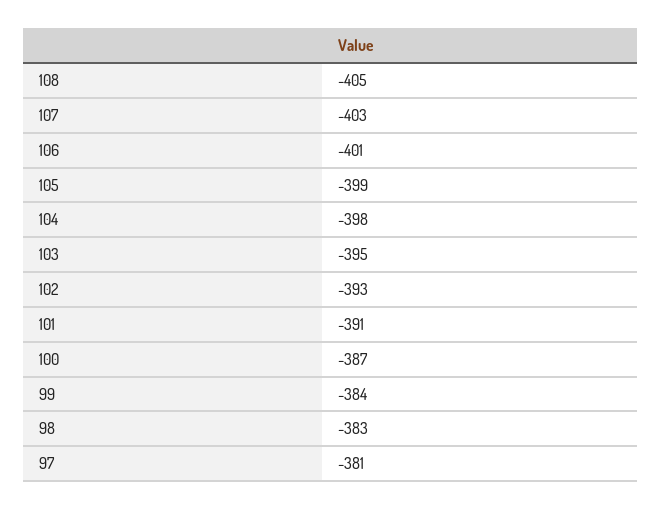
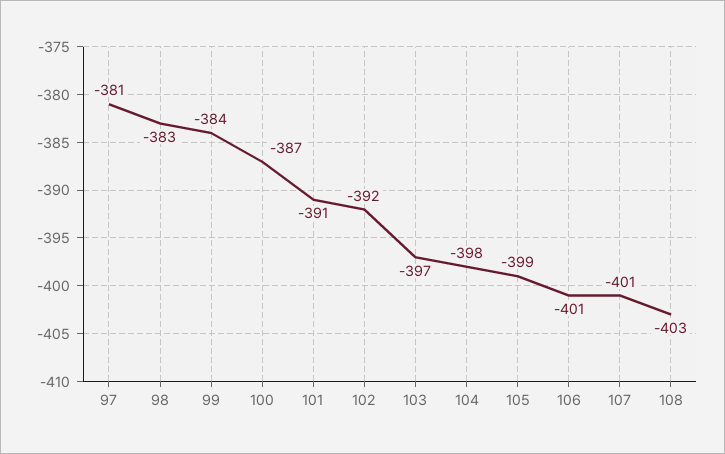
108: -405 -> -403
107: -403 -> -401
103: -395 -> -397
102: -393 -> -392

